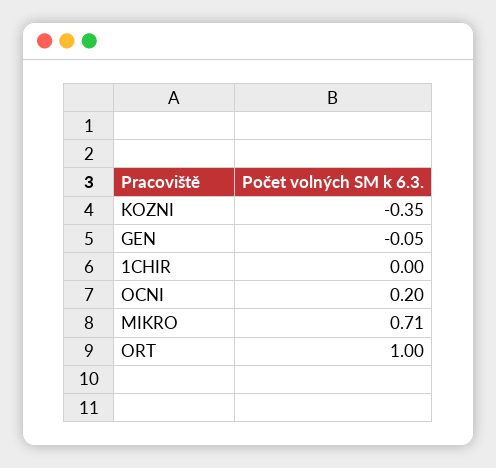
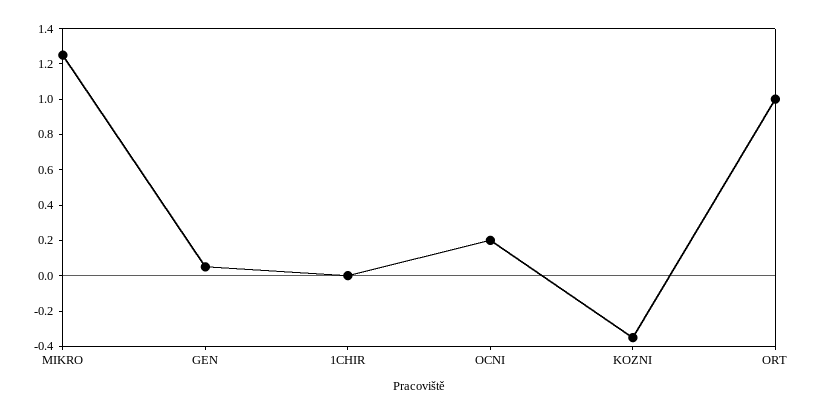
GEN: -0.05 -> 0.05
MIKRO: 0.71 -> 1.25

